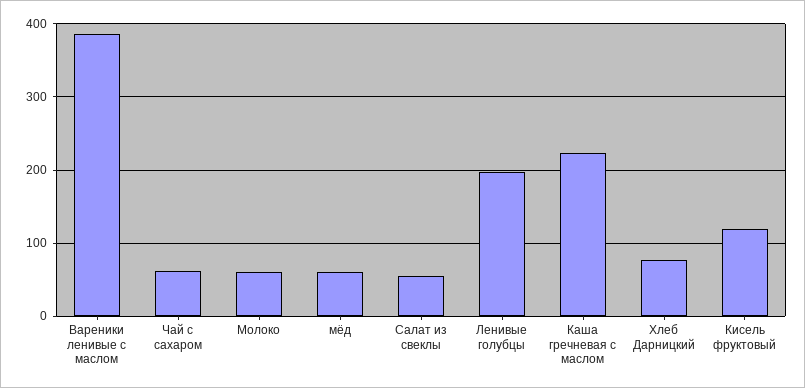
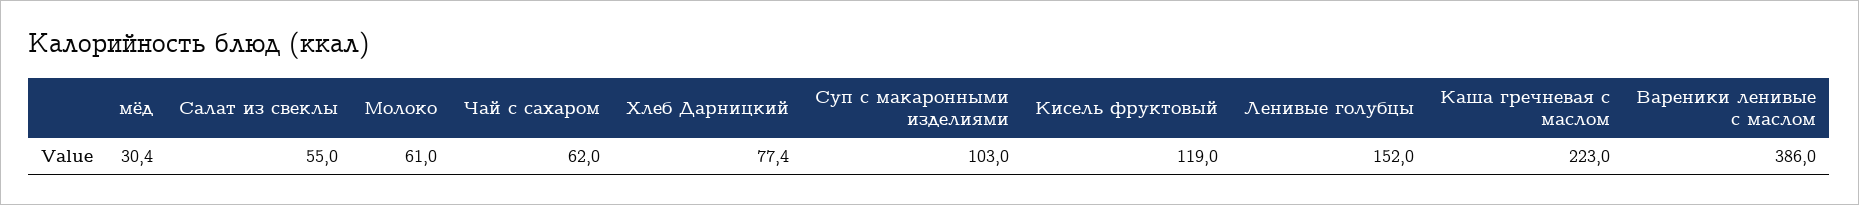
мёд: 60 -> 30.4
Ленивые голубцы: 200 -> 152
Суп с макаронными изделиями: none -> 103

